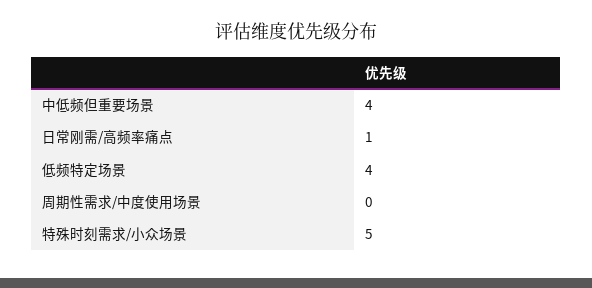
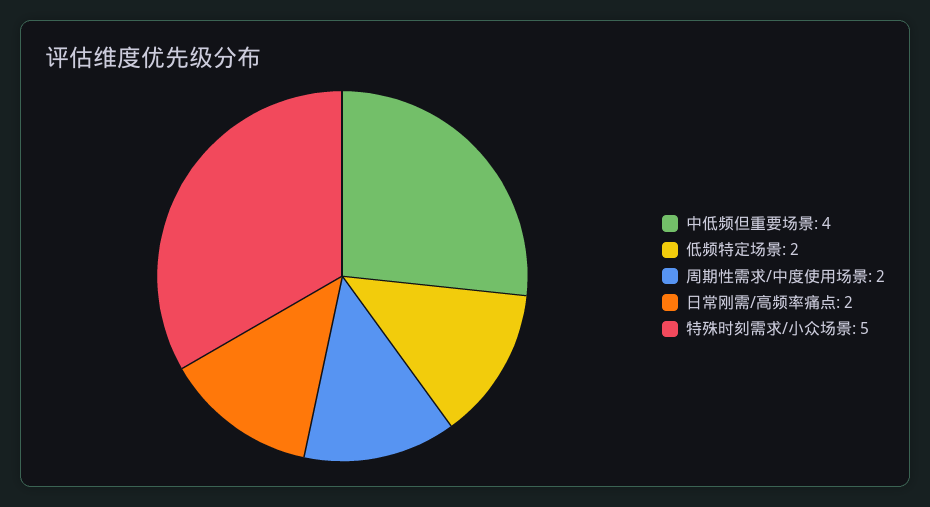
日常刚需/高频率痛点: 1 -> 2
低频特定场景: 4 -> 2
周期性需求/中度使用场景: 0 -> 2

